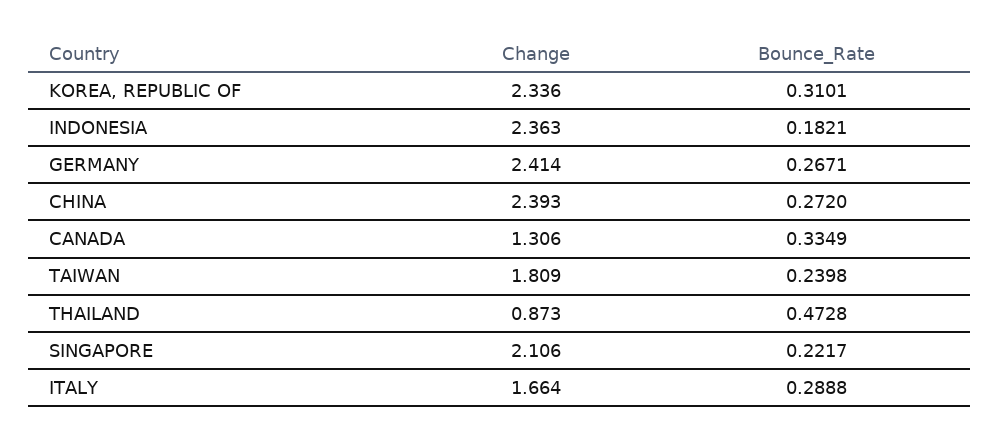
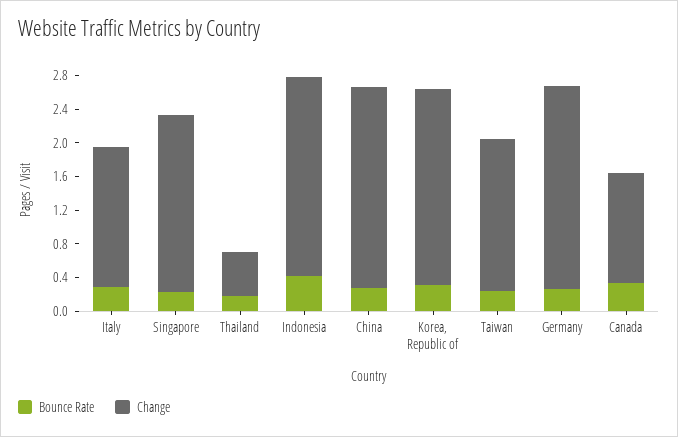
Bounce_Rate, INDONESIA: 0.1821 -> 0.4
Change, THAILAND: 0.873 -> 0.5
Bounce_Rate, THAILAND: 0.4728 -> 0.2

